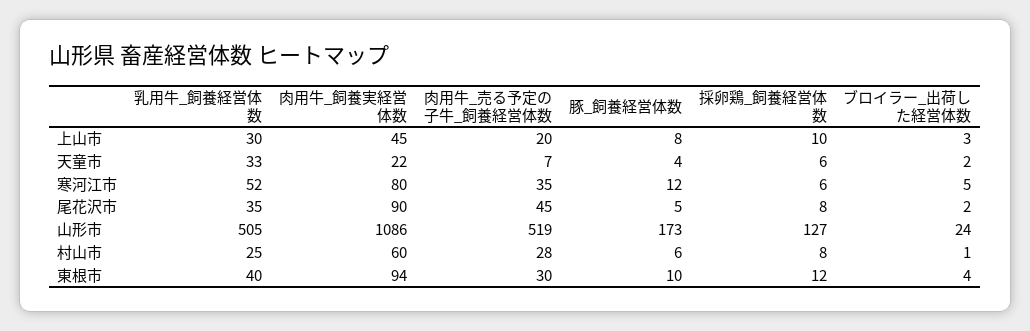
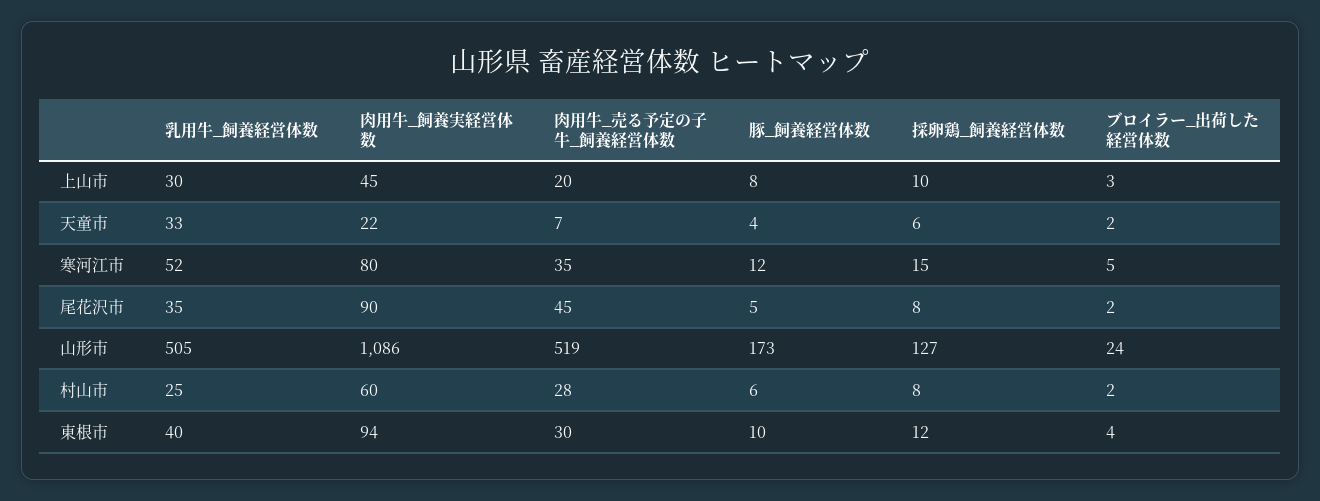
採卵鶏_飼養経営体数, 寒河江市: 6 -> 15
ブロイラー_出荷した経営体数, 村山市: 1 -> 2

